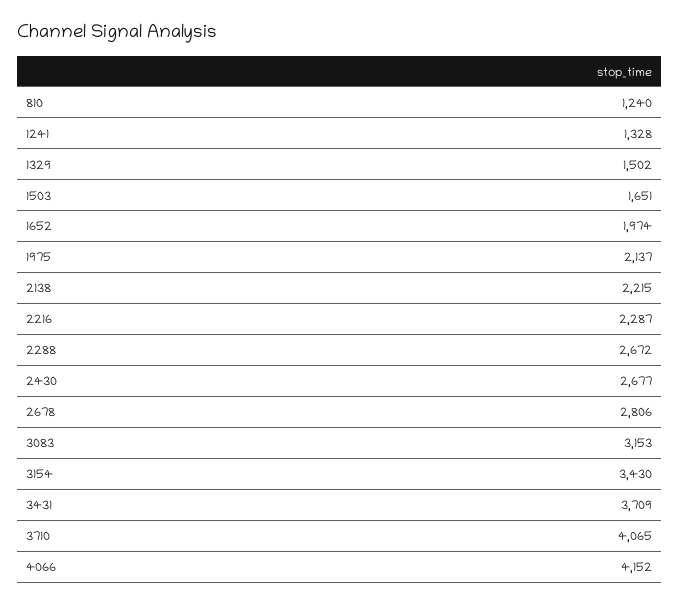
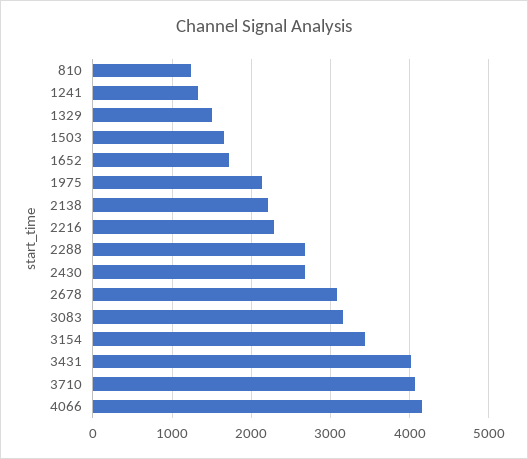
1652: 1974 -> 1700
2678: 2806 -> 3100
3431: 3709 -> 4000

